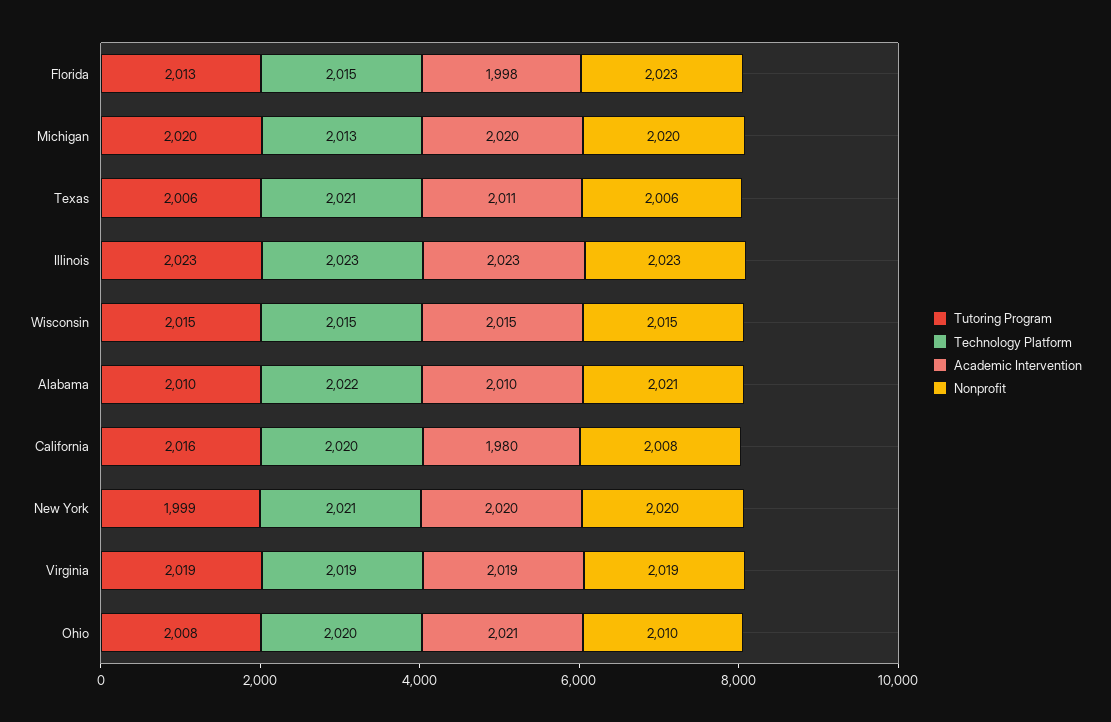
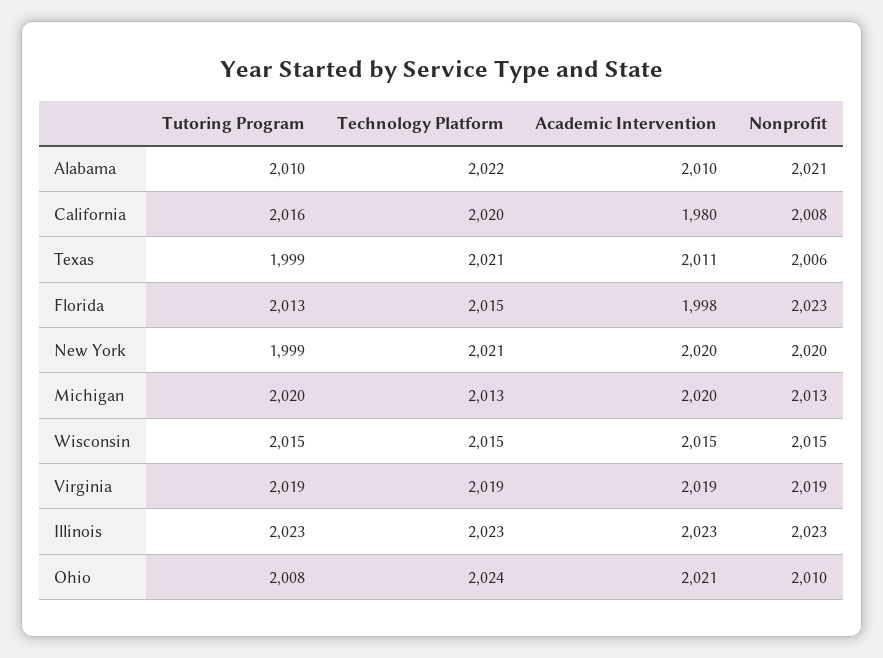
Nonprofit, Michigan: 2020 -> 2013
Tutoring Program, Texas: 2006 -> 1999
Technology Platform, Ohio: 2020 -> 2024

